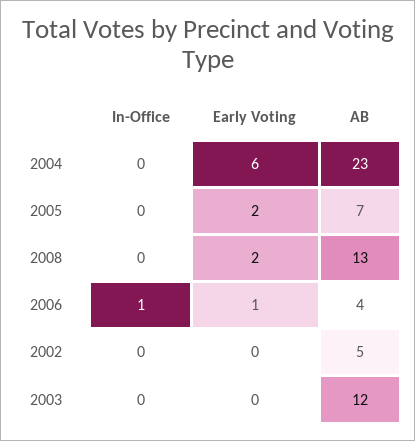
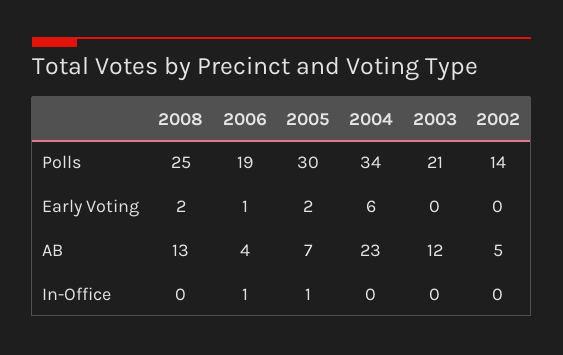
In-Office, 2005: 0 -> 1
Polls, 2008: none -> 25
Polls, 2006: none -> 19
Polls, 2005: none -> 30
Polls, 2004: none -> 34
Polls, 2003: none -> 21
Polls, 2002: none -> 14

